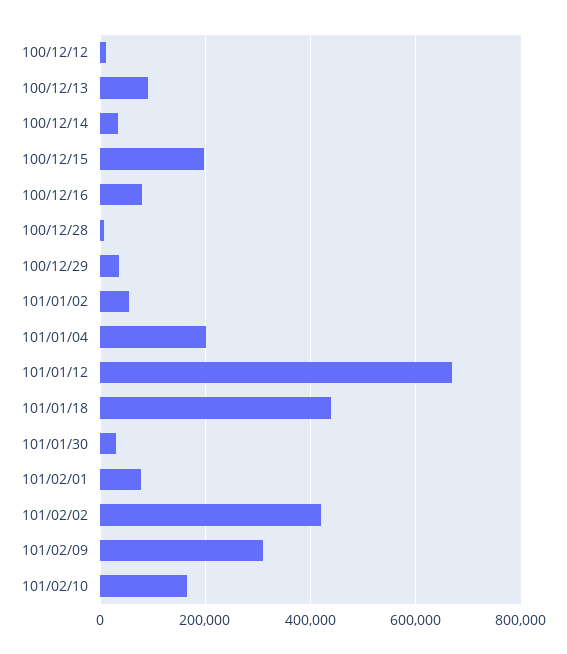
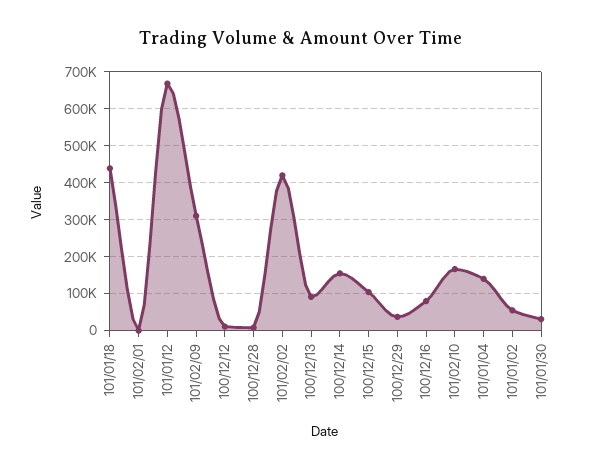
100/12/14: 40000 -> 160000
100/12/15: 200000 -> 100000
101/01/04: 200000 -> 140000
101/02/01: 80000 -> 0

